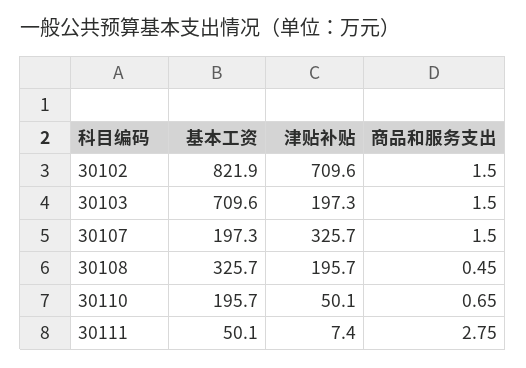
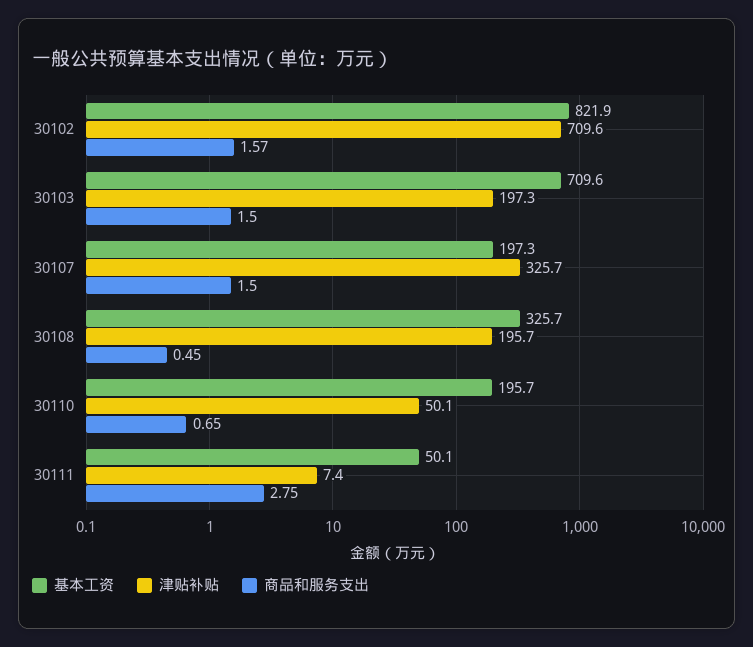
商品和服务支出, 30102: 1.5 -> 1.57

